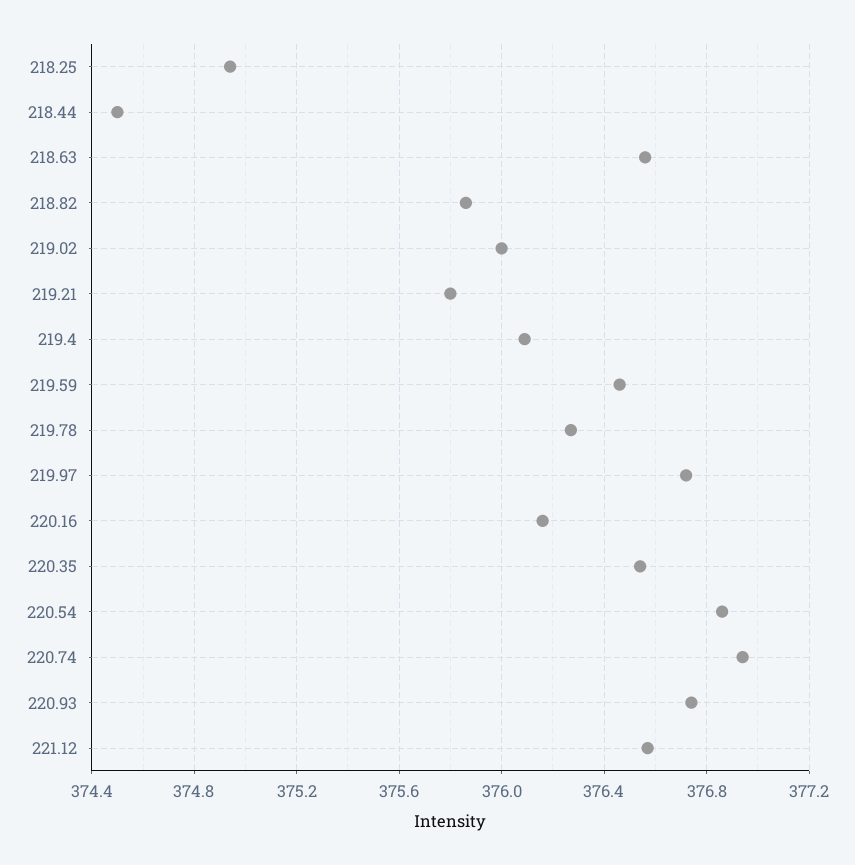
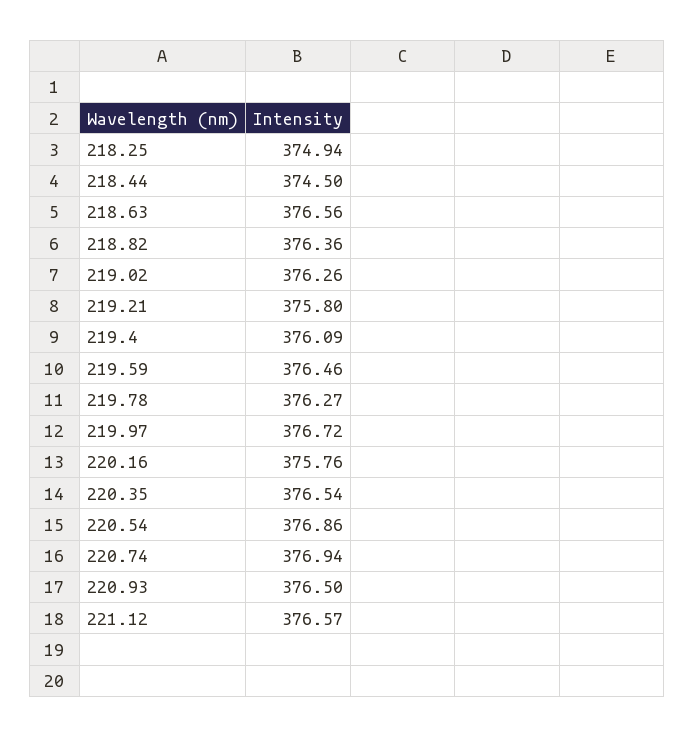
218.82: 375.85 -> 376.36
219.02: 376 -> 376.26
220.16: 376.15 -> 375.76
220.93: 376.75 -> 376.5

